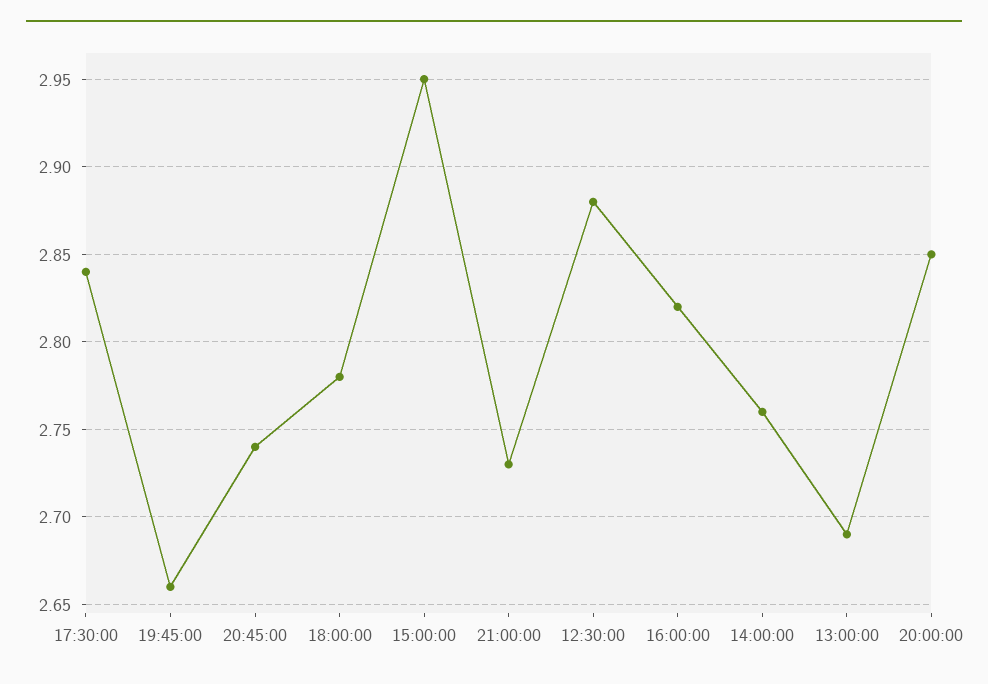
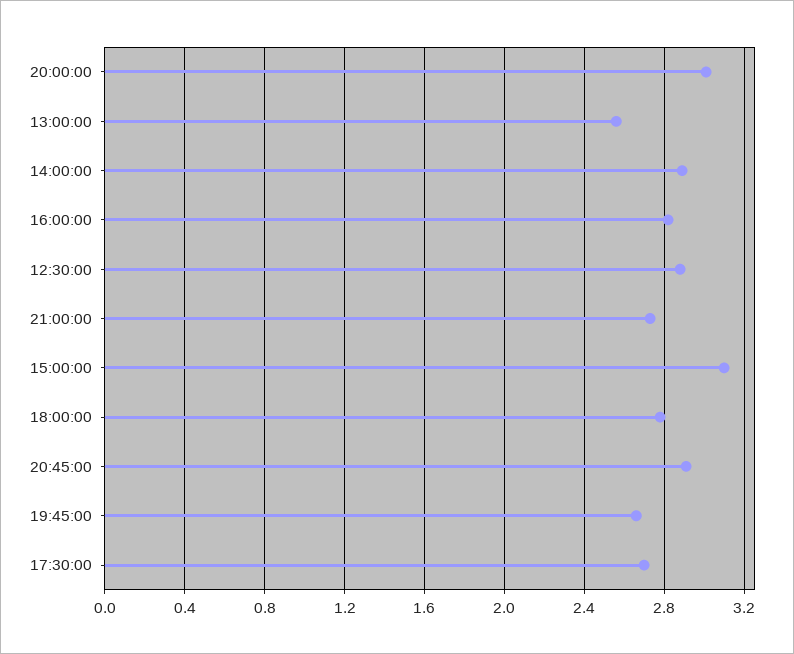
17:30:00: 2.84 -> 2.7
20:45:00: 2.74 -> 2.9
15:00:00: 2.95 -> 3.1
14:00:00: 2.76 -> 2.9
13:00:00: 2.69 -> 2.55
20:00:00: 2.85 -> 3

